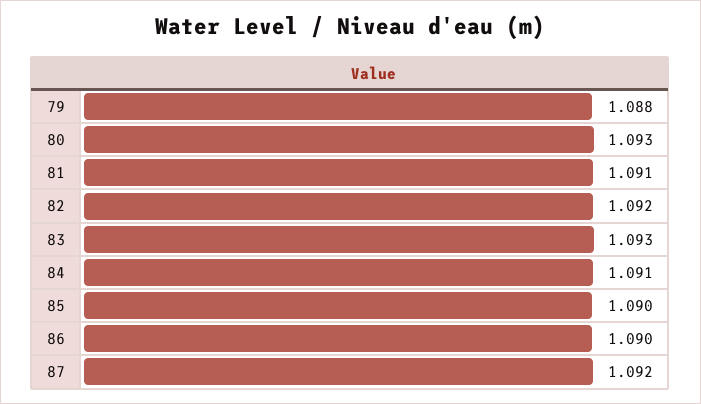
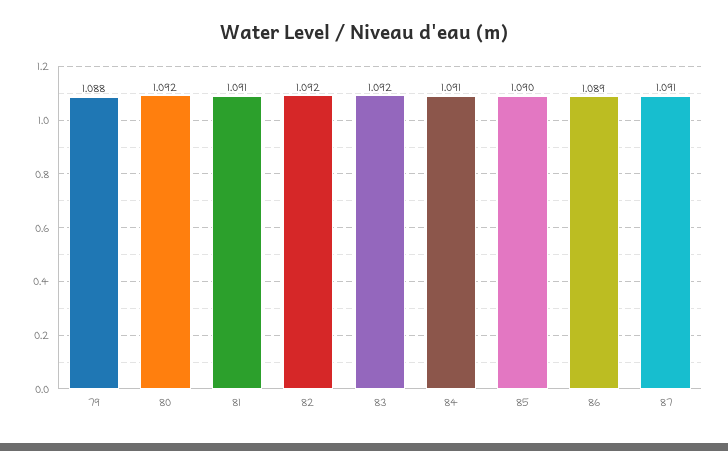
80: 1.093 -> 1.092
83: 1.093 -> 1.092
86: 1.09 -> 1.089
87: 1.092 -> 1.091

